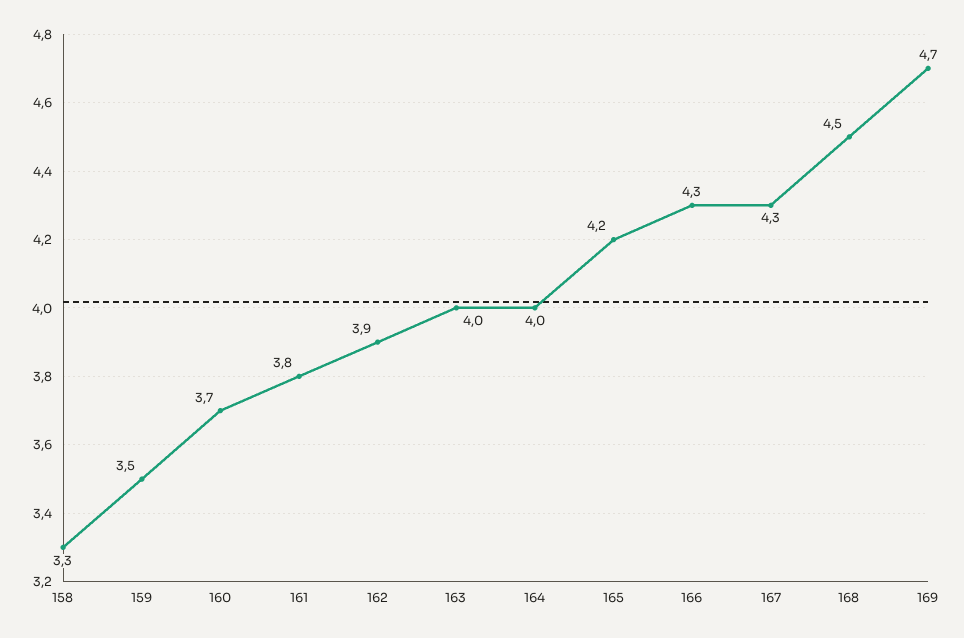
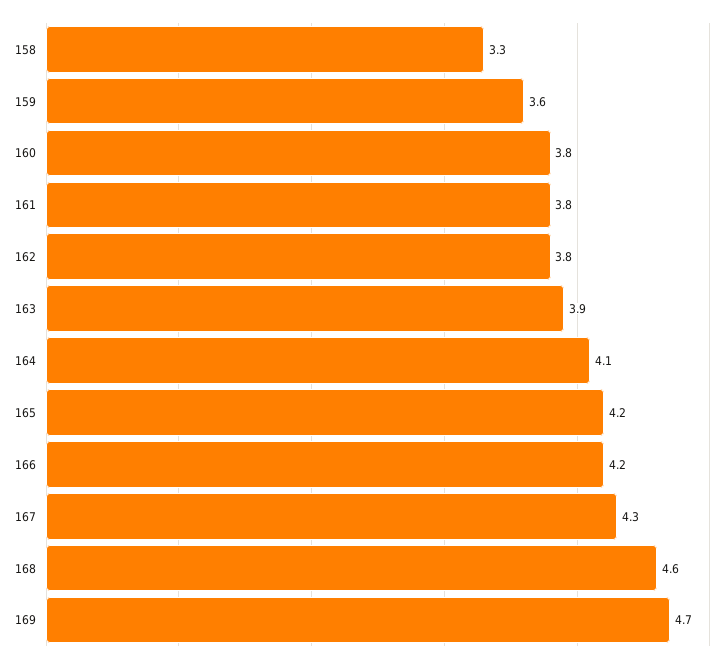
159: 3.5 -> 3.6
160: 3.7 -> 3.8
162: 3.9 -> 3.8
163: 4 -> 3.9
164: 4 -> 4.1
166: 4.3 -> 4.2
168: 4.5 -> 4.6

